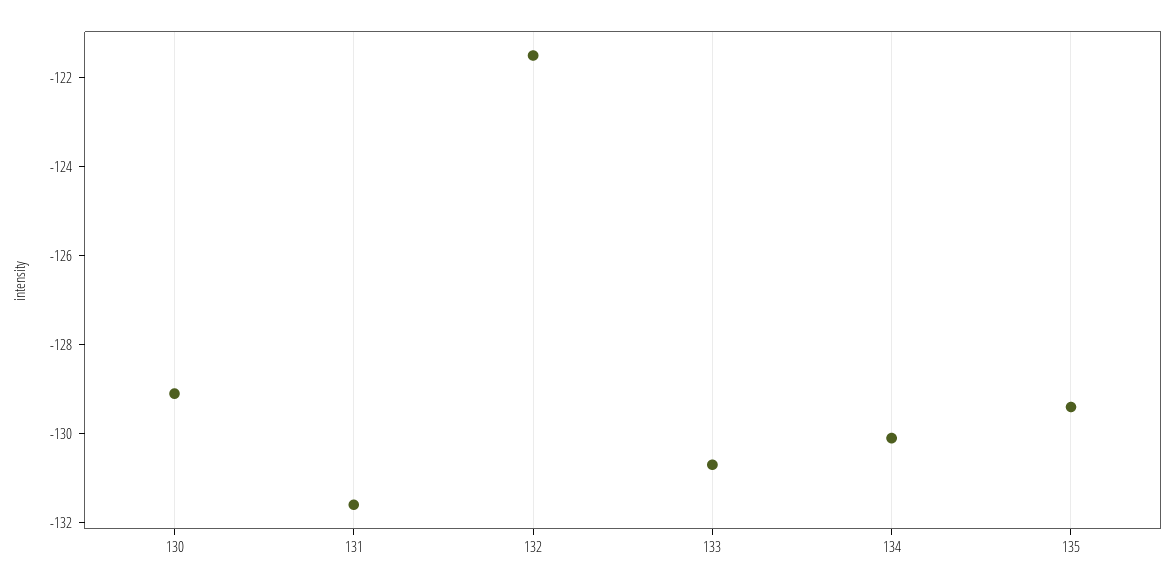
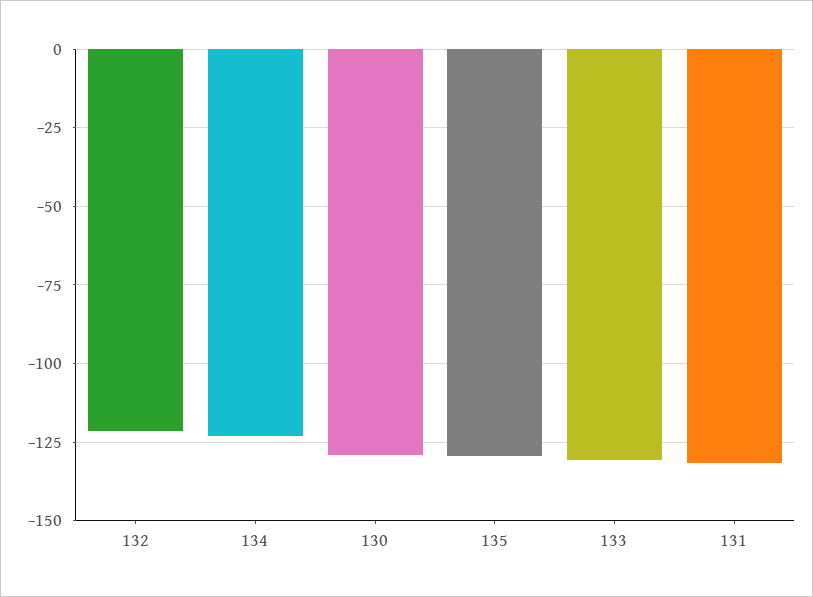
134: -130 -> -122.5

